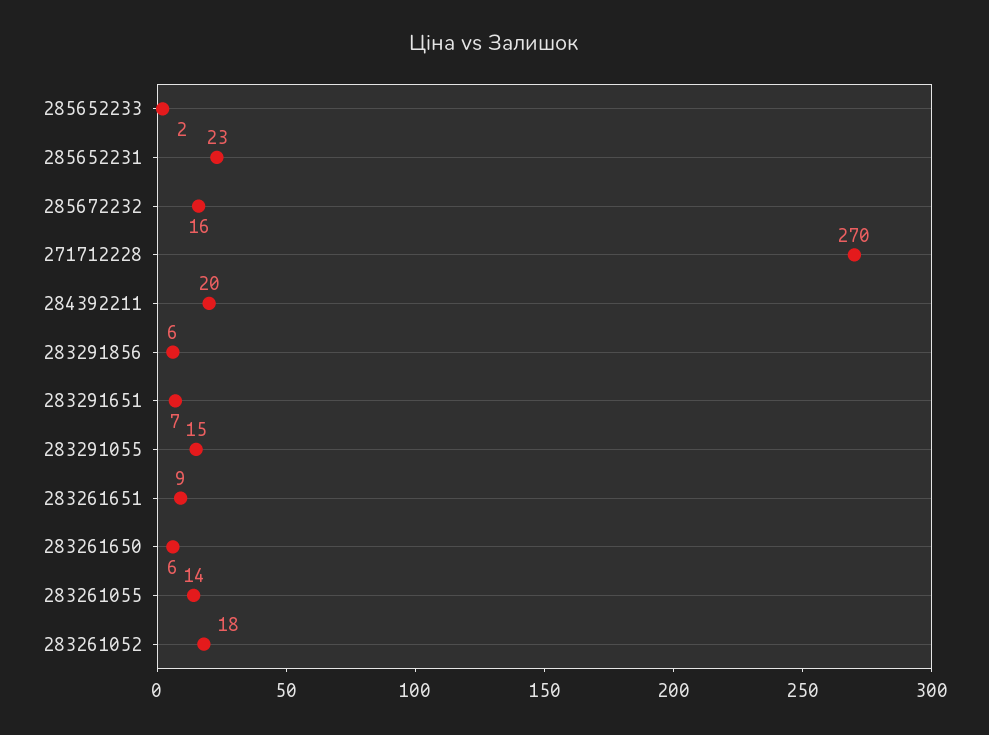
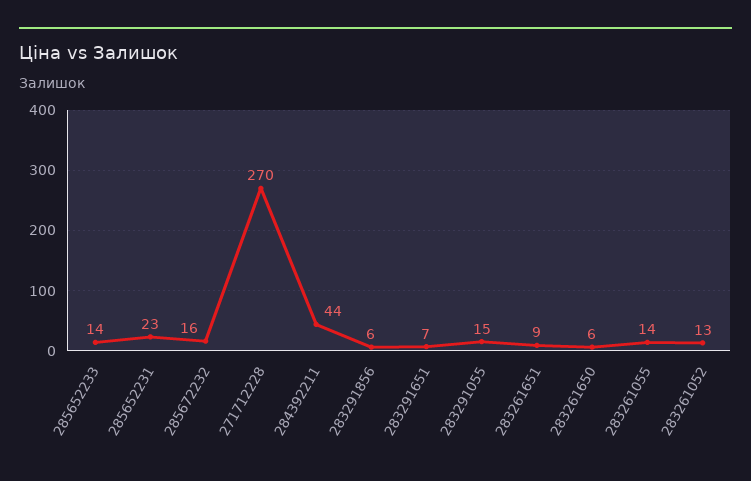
285652233: 2 -> 14
284392211: 20 -> 44
283261052: 18 -> 13

